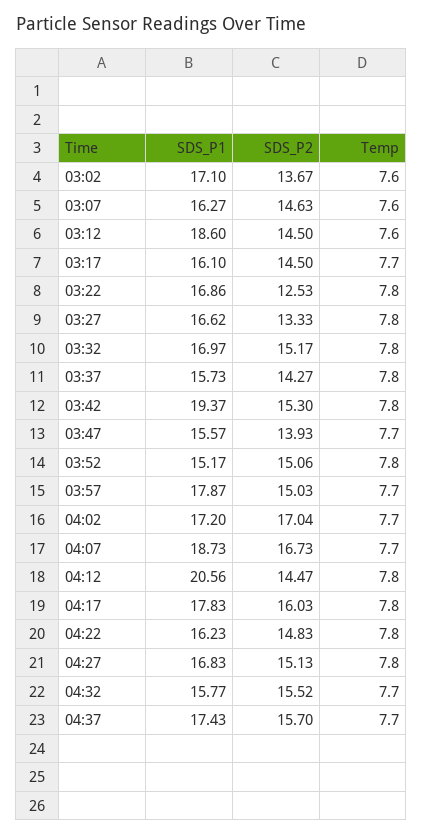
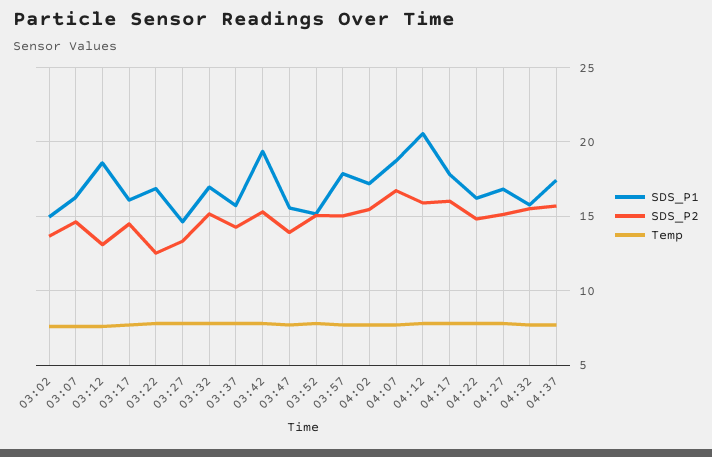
SDS_P1, 03:02: 17.1 -> 15
SDS_P2, 03:12: 14.5 -> 13
SDS_P1, 03:27: 16.62 -> 14.5
SDS_P2, 04:02: 17.04 -> 15.5
SDS_P2, 04:12: 14.47 -> 16

